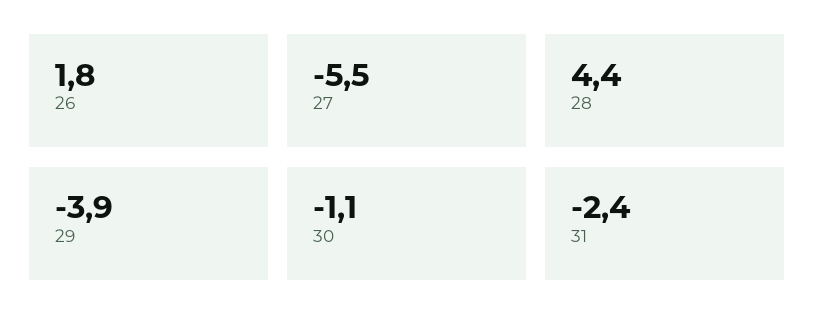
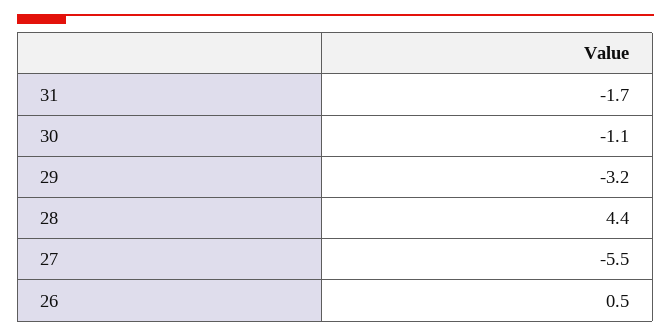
26: 1.8 -> 0.5
29: -3.9 -> -3.2
31: -2.4 -> -1.7

